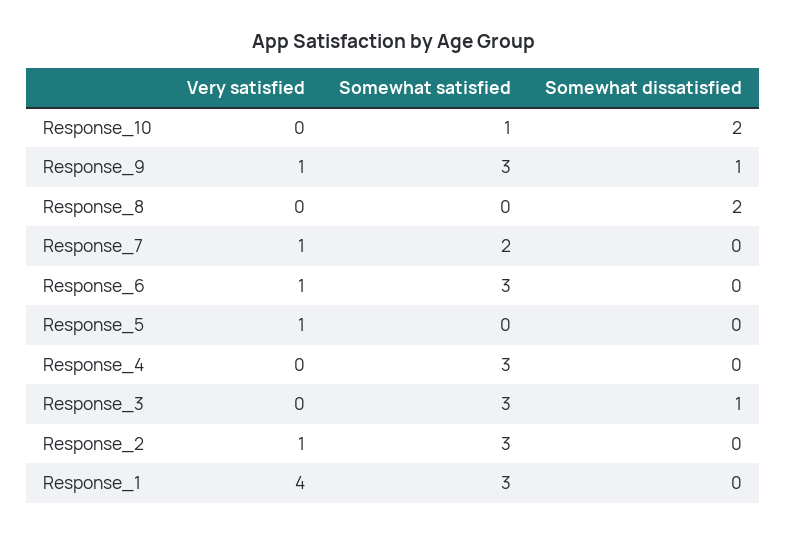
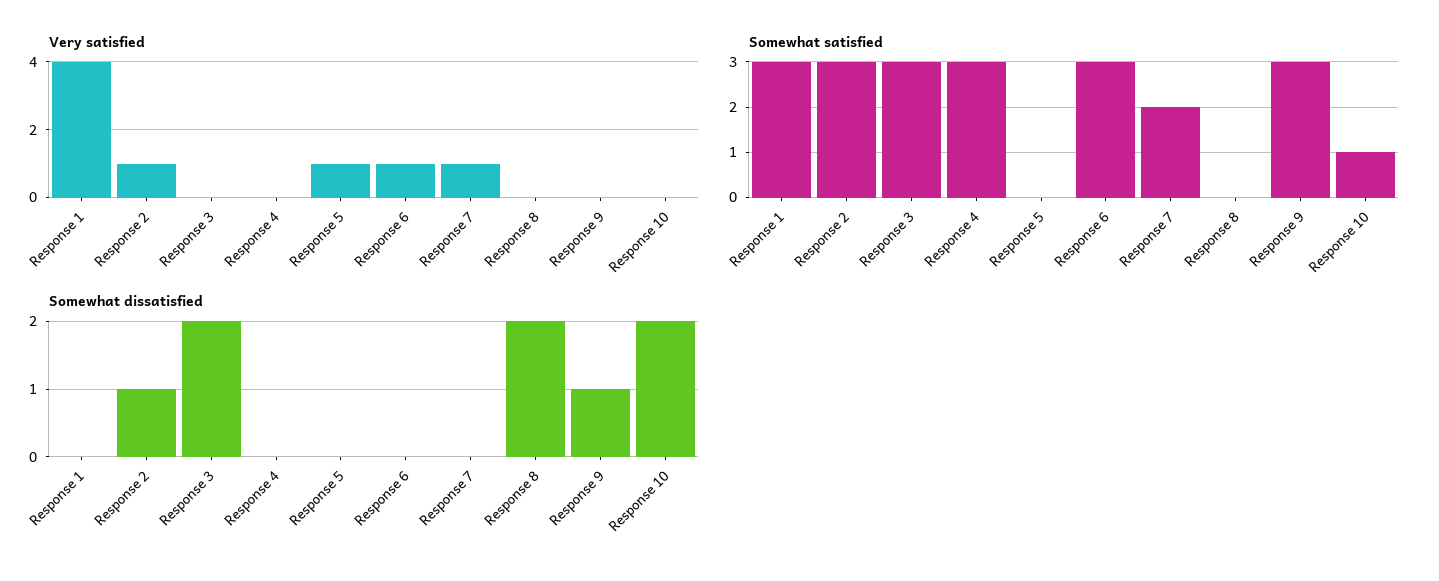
Very satisfied, Response_9: 1 -> 0
Somewhat dissatisfied, Response_3: 1 -> 2
Somewhat dissatisfied, Response_2: 0 -> 1

